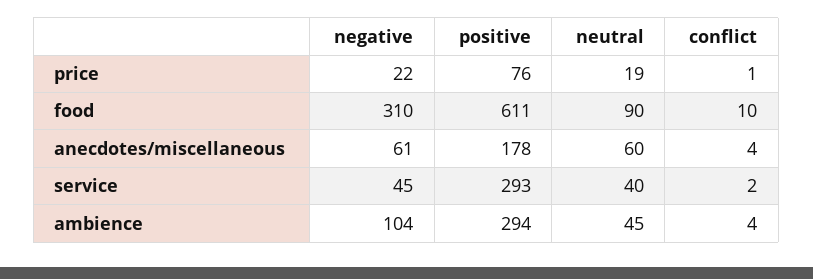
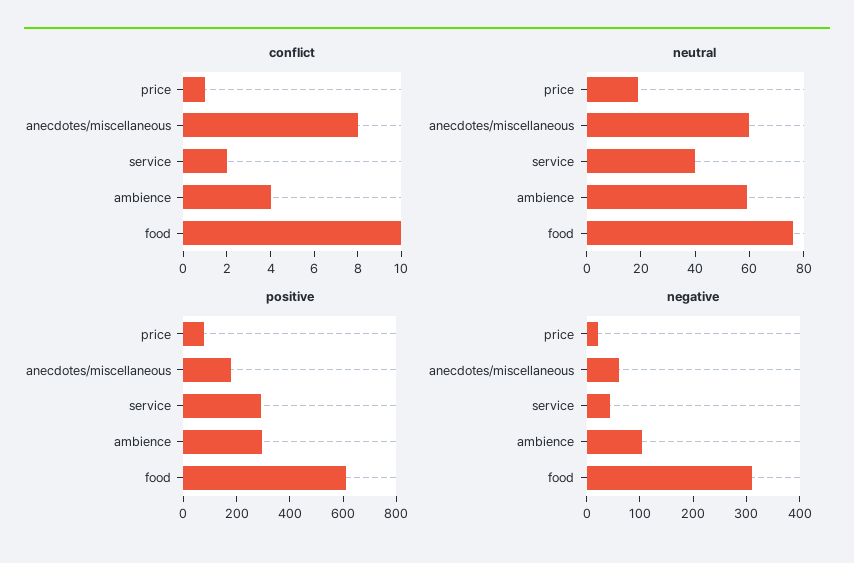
neutral, food: 90 -> 75
conflict, anecdotes/miscellaneous: 4 -> 8
neutral, ambience: 45 -> 60

